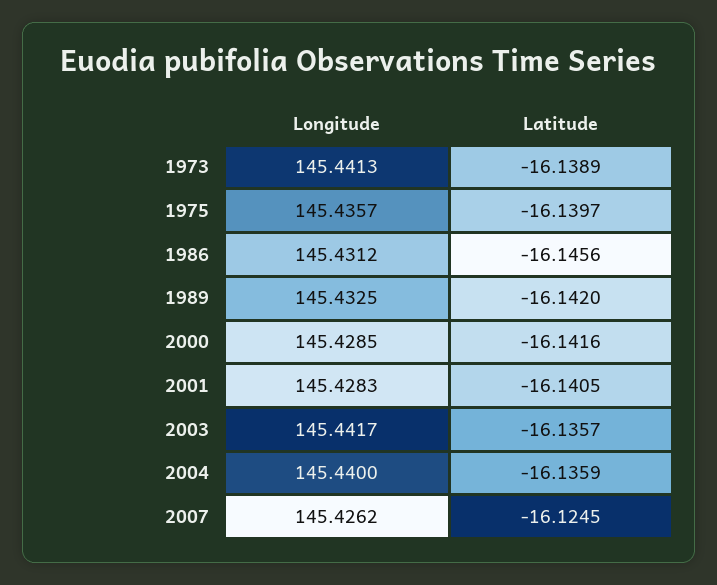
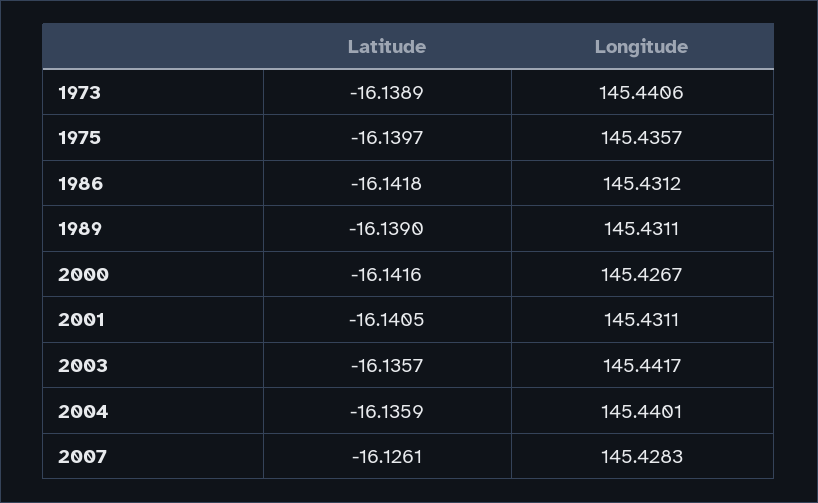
Longitude, 1973: 145.4413 -> 145.4406
Latitude, 1986: -16.1456 -> -16.1418
Longitude, 1989: 145.4325 -> 145.4311
Latitude, 1989: -16.142 -> -16.139
Longitude, 2000: 145.4285 -> 145.4267
Longitude, 2001: 145.4283 -> 145.4311
Longitude, 2004: 145.44 -> 145.4401
Longitude, 2007: 145.4262 -> 145.4283
Latitude, 2007: -16.1245 -> -16.1261

